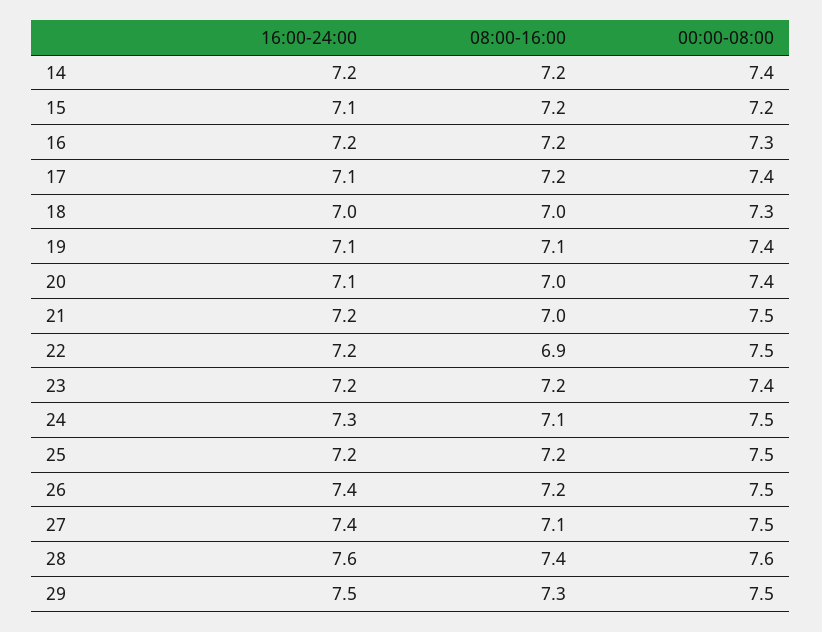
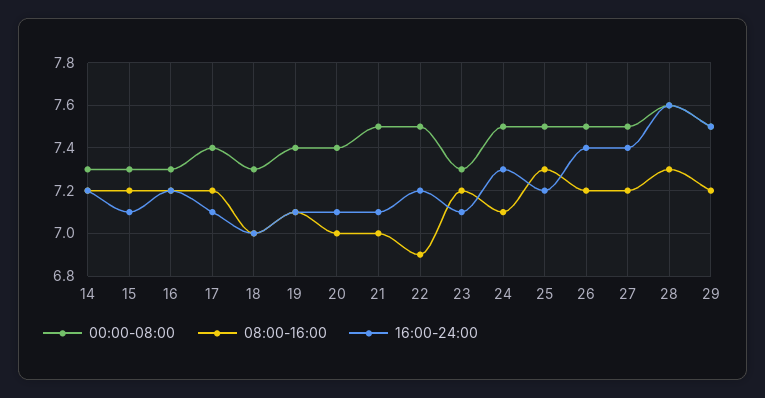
00:00-08:00, 14: 7.4 -> 7.3
00:00-08:00, 15: 7.2 -> 7.3
16:00-24:00, 21: 7.2 -> 7.1
16:00-24:00, 23: 7.2 -> 7.1
00:00-08:00, 23: 7.4 -> 7.3
08:00-16:00, 25: 7.2 -> 7.3
08:00-16:00, 27: 7.1 -> 7.2
08:00-16:00, 28: 7.4 -> 7.3
08:00-16:00, 29: 7.3 -> 7.2

